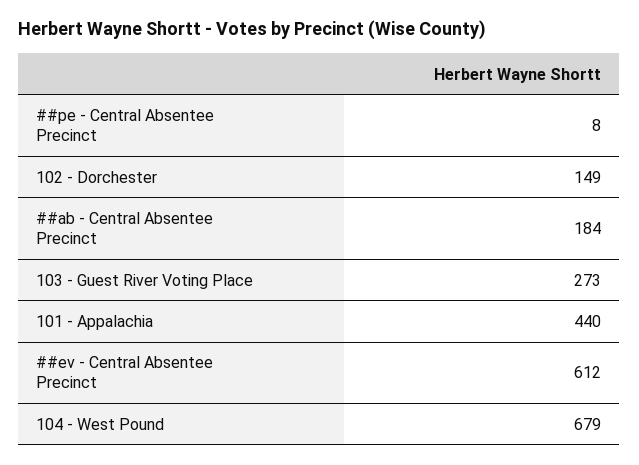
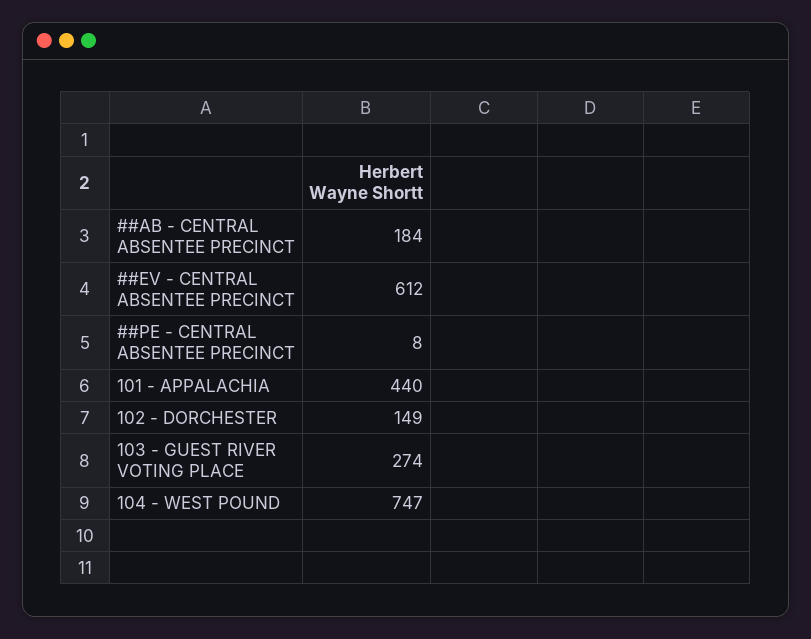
103 - Guest River Voting Place: 273 -> 274
104 - West Pound: 679 -> 747

